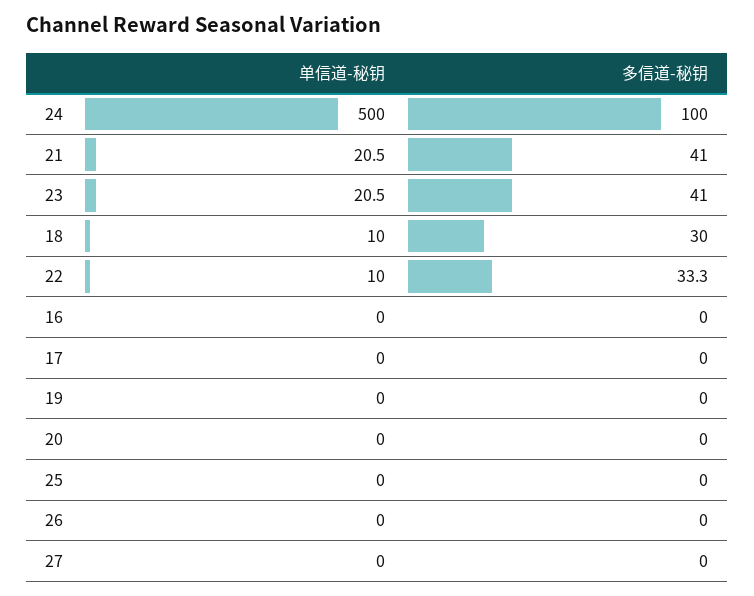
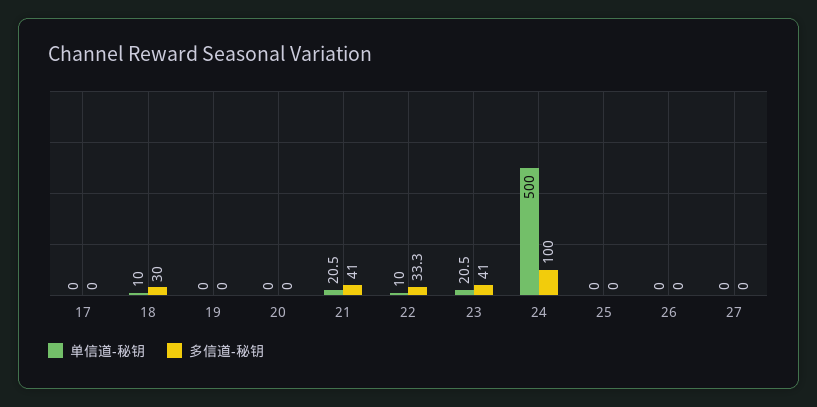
单信道-秘钥, 16: 0 -> none
多信道-秘钥, 16: 0 -> none

